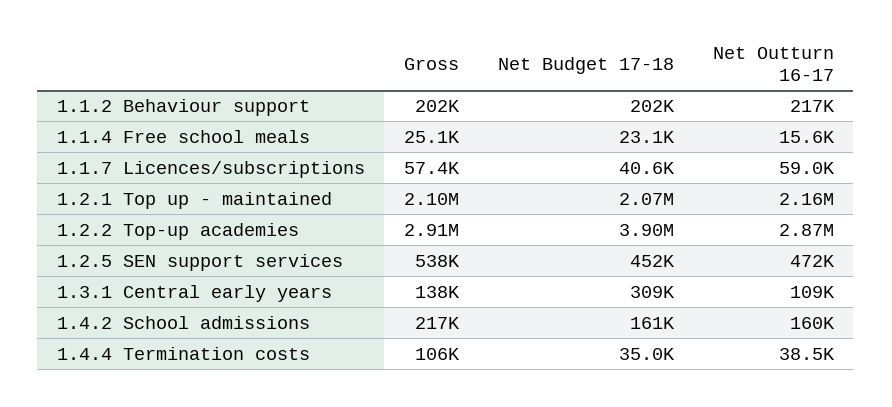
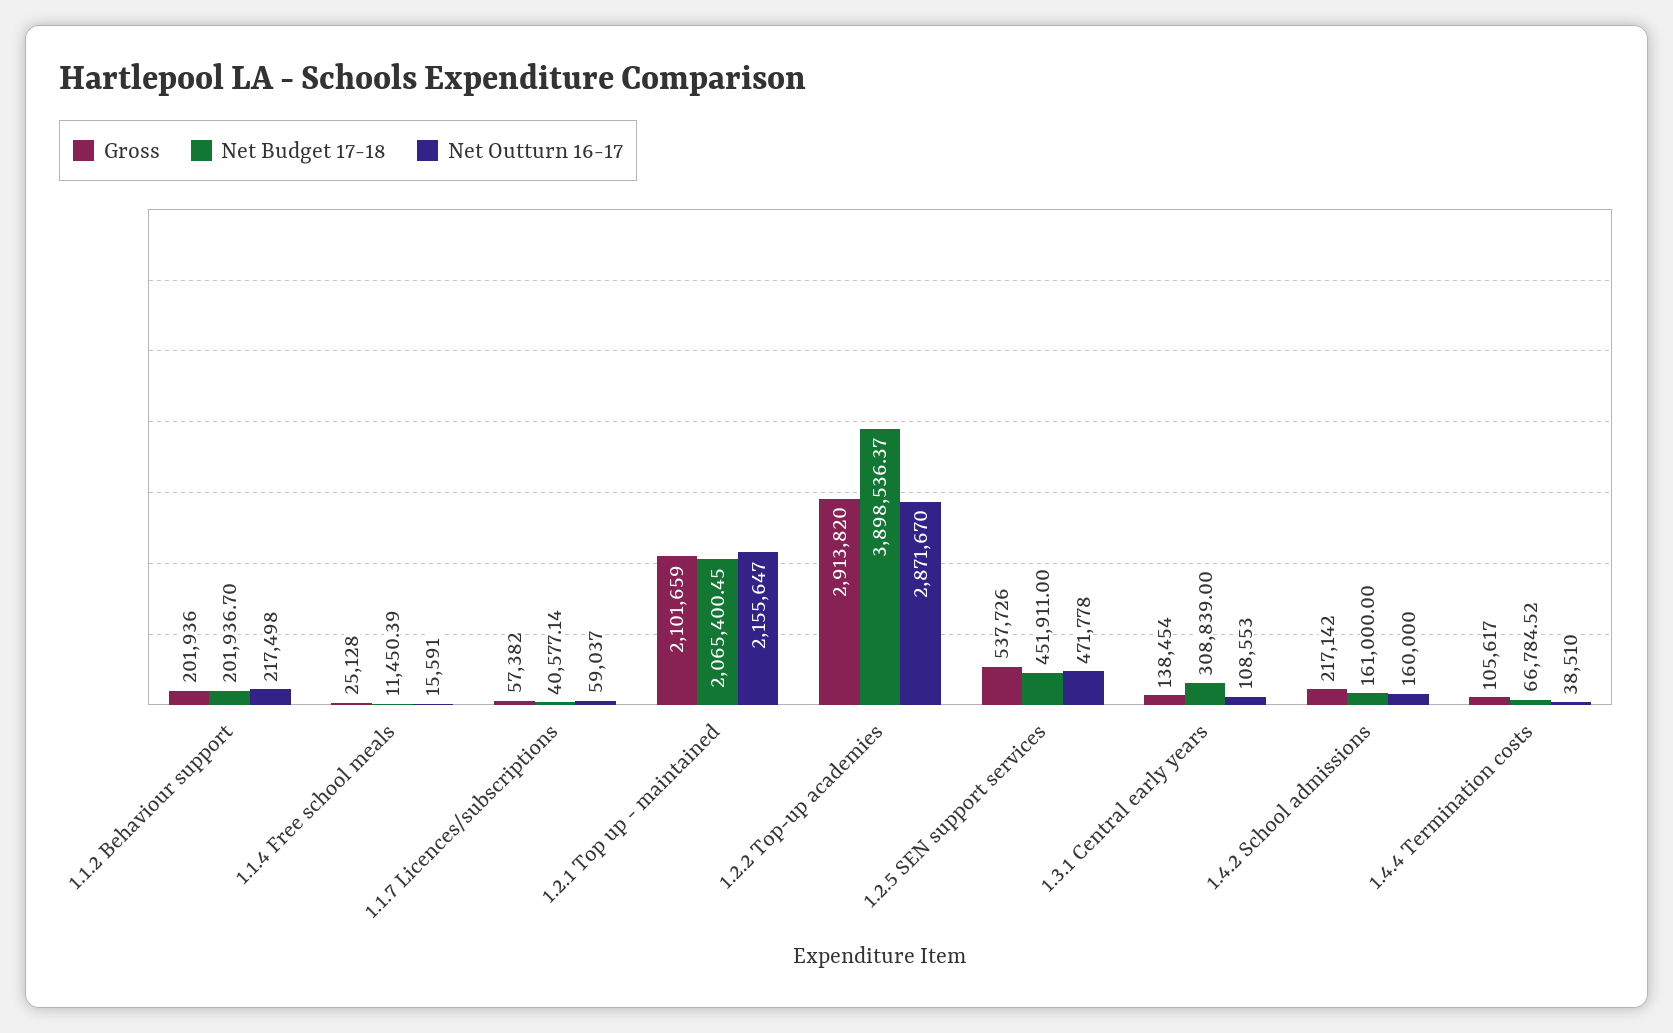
Net Budget 17-18, 1.1.4 Free school meals: 23100 -> 11450.39
Net Budget 17-18, 1.4.4 Termination costs: 35000 -> 66784.52

